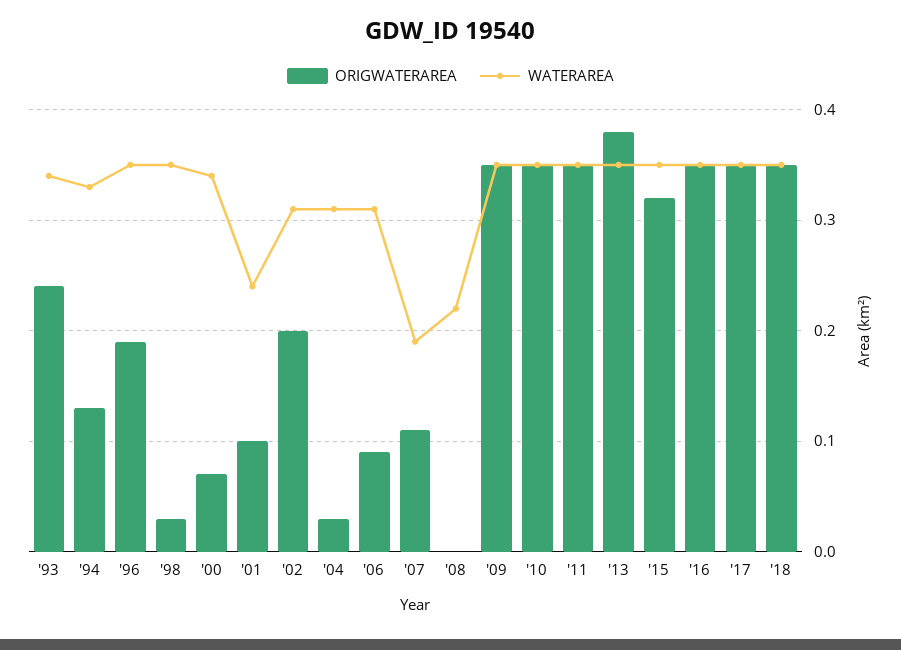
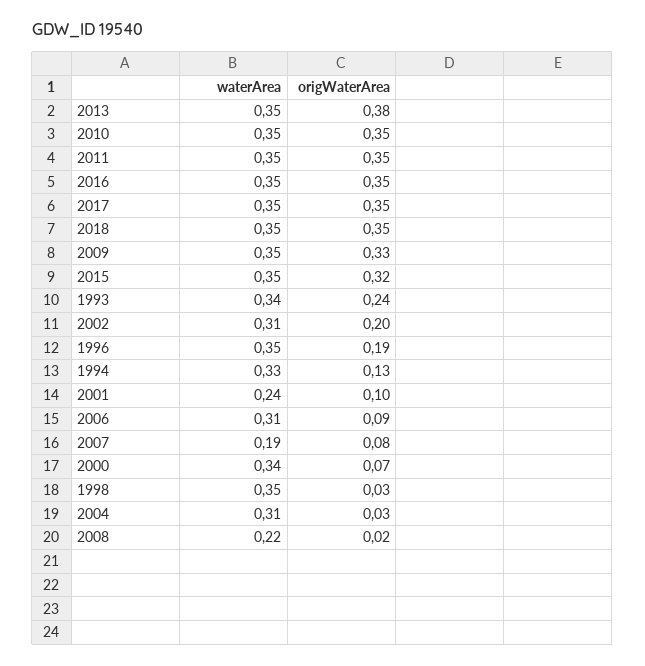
ORIGWATERAREA, '07: 0.11 -> 0.08
ORIGWATERAREA, '08: 0 -> 0.02
ORIGWATERAREA, '09: 0.35 -> 0.33

